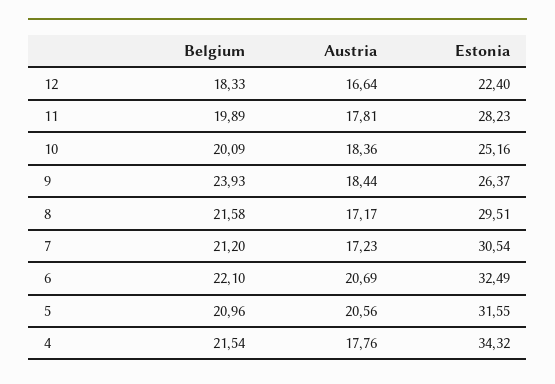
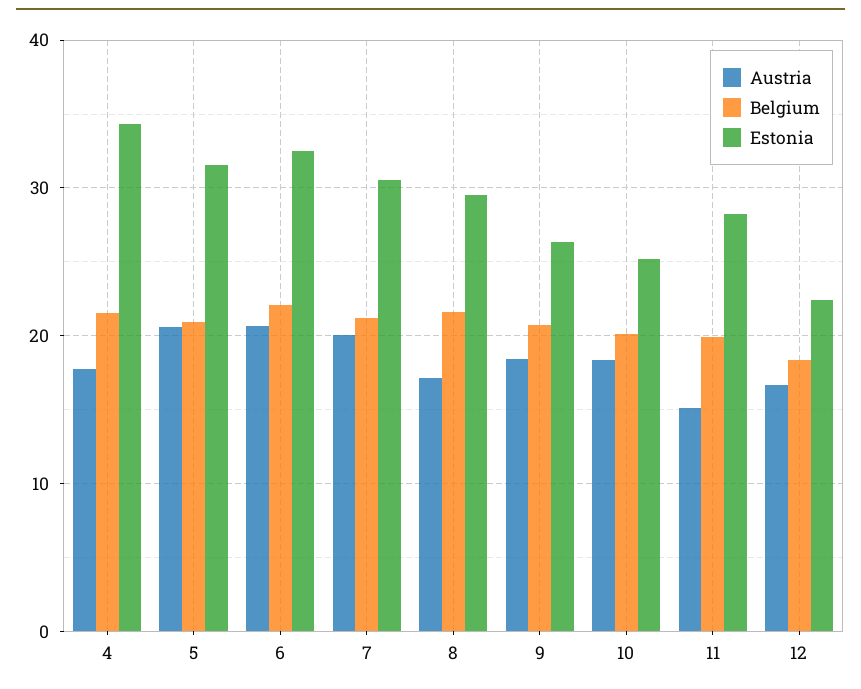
Austria, 11: 17.81 -> 15
Belgium, 9: 23.93 -> 21
Austria, 7: 17.23 -> 20

